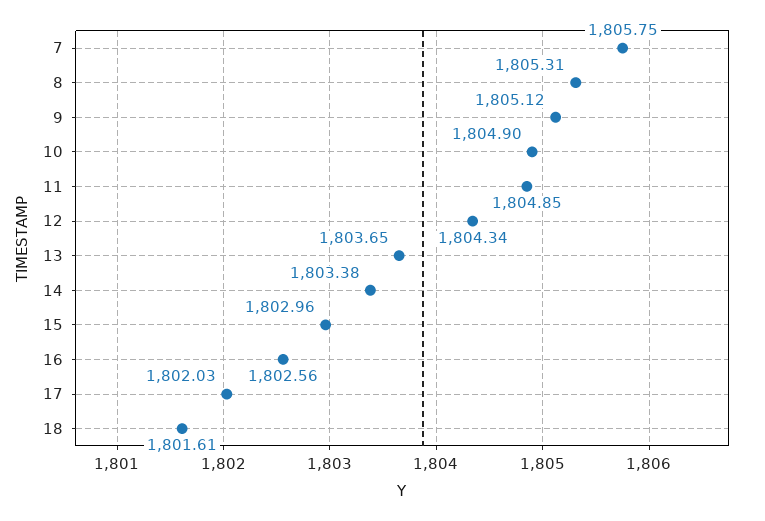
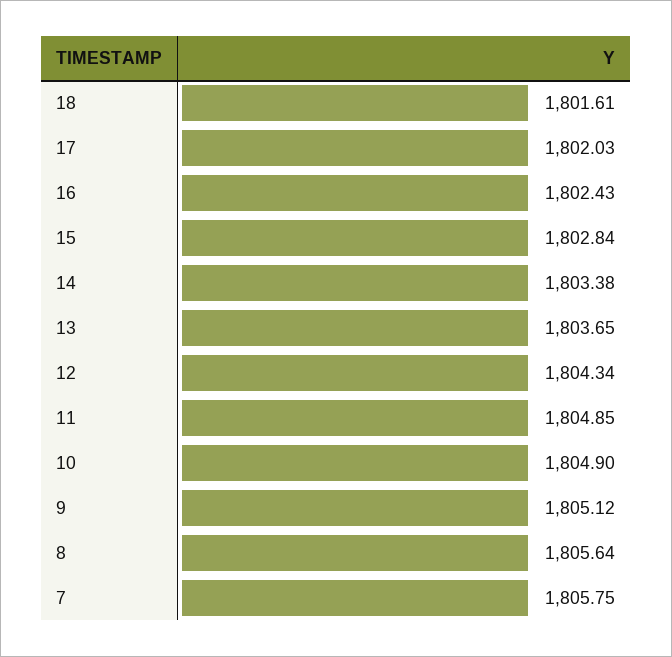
8: 1805.31 -> 1805.64
15: 1802.96 -> 1802.84
16: 1802.56 -> 1802.43

